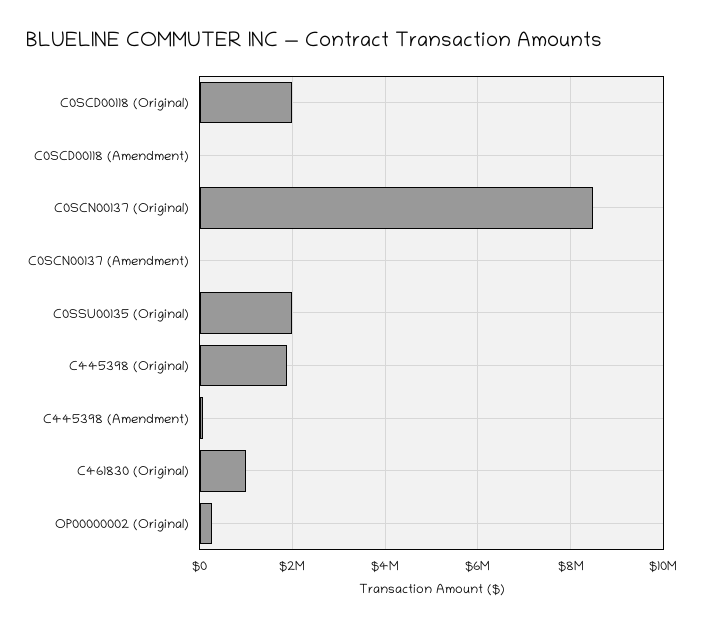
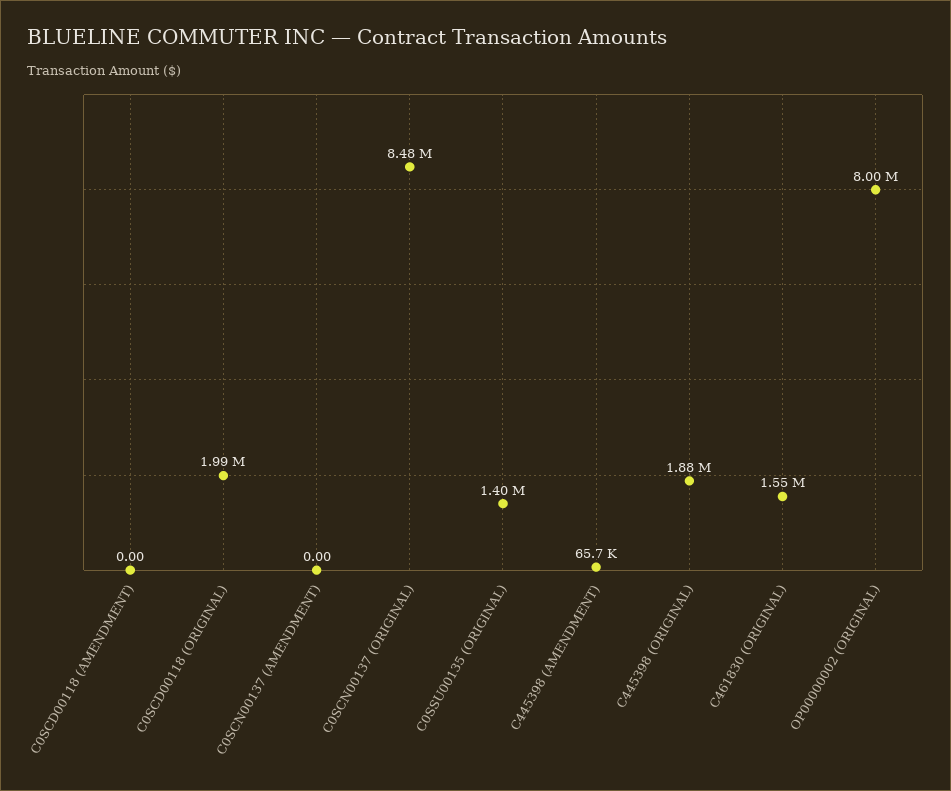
C0SSU00135 (Original): 2000000 -> 1400000
C461830 (Original): 1000000 -> 1550000
OP00000002 (Original): 200000 -> 8000000

